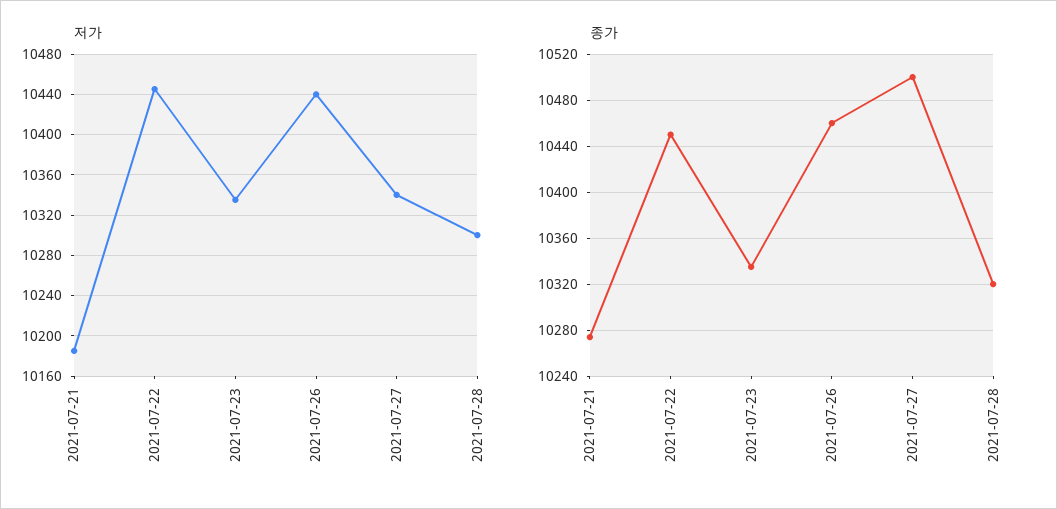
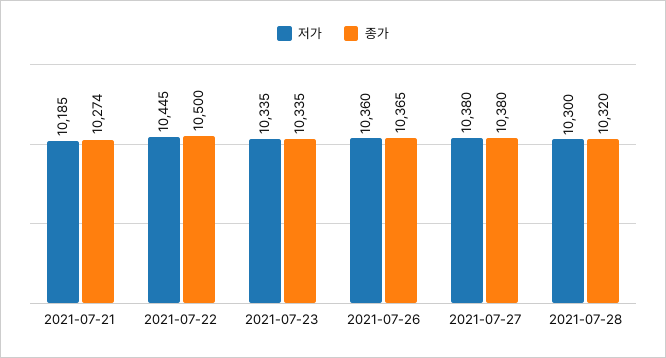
저가, 2021-07-26: 10440 -> 10360
저가, 2021-07-27: 10340 -> 10380
종가, 2021-07-22: 10450 -> 10500
종가, 2021-07-26: 10460 -> 10365
종가, 2021-07-27: 10500 -> 10380

